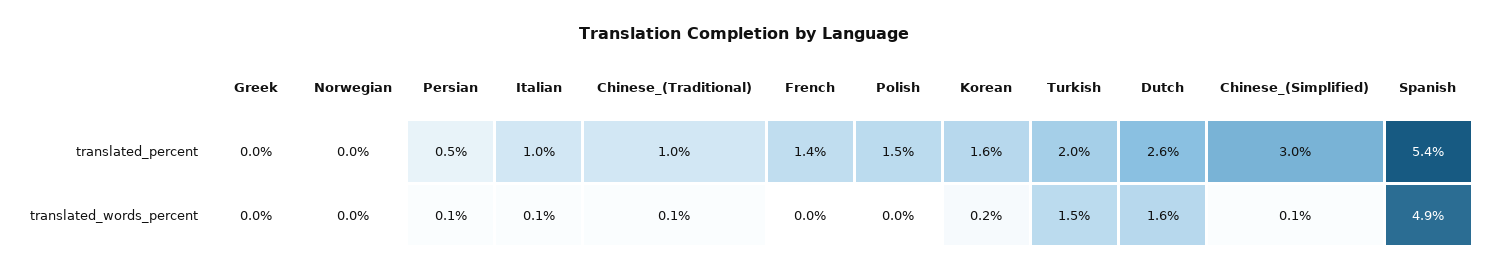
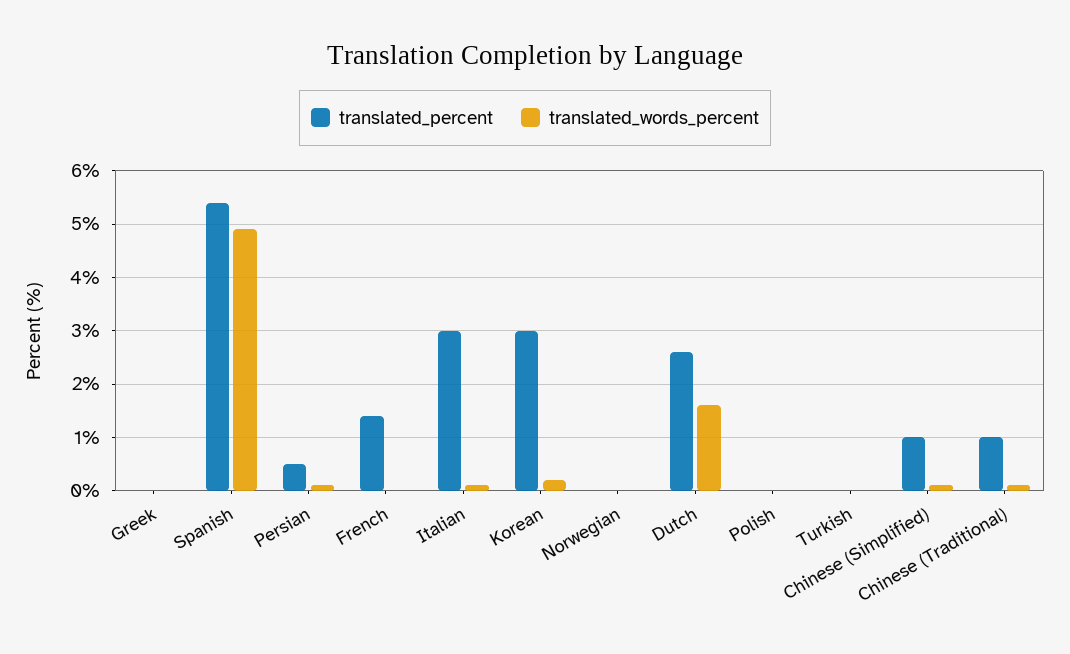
translated_percent, Italian: 1 -> 3
translated_percent, Polish: 1.5 -> 0
translated_percent, Korean: 1.6 -> 3
translated_percent, Turkish: 2 -> 0
translated_percent, Chinese_(Simplified): 3 -> 1
translated_words_percent, Turkish: 1.5 -> 0

